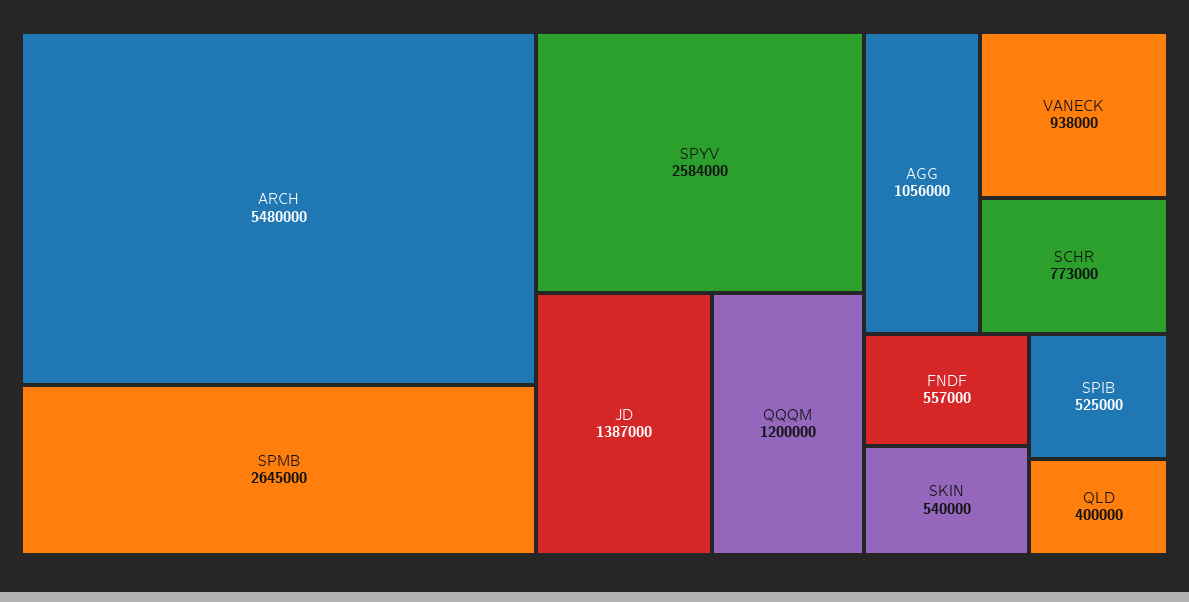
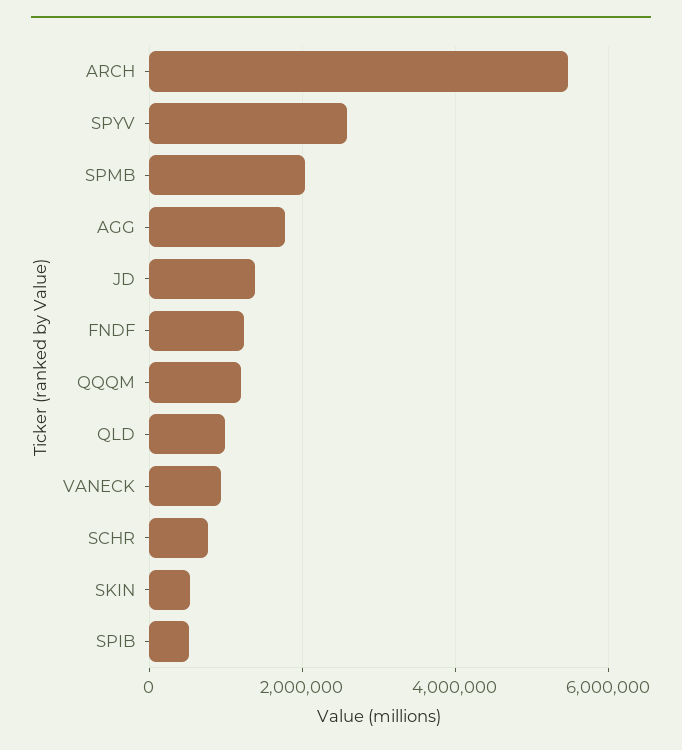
SPMB: 2645000 -> 2000000
AGG: 1056000 -> 1800000
FNDF: 557000 -> 1200000
QLD: 400000 -> 1000000

